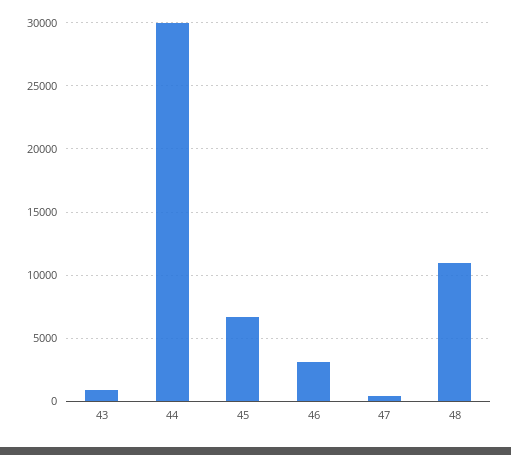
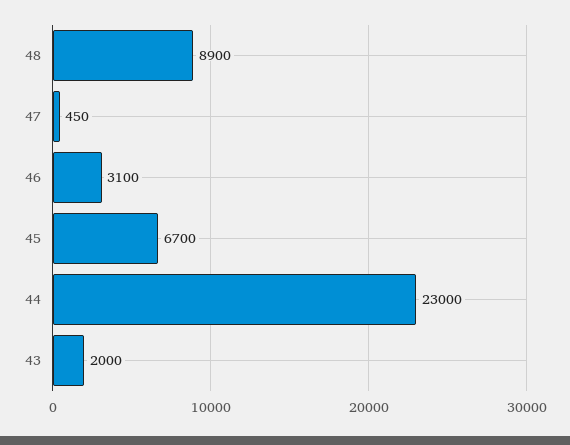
43: 1000 -> 2000
44: 30000 -> 23000
48: 11000 -> 8900

